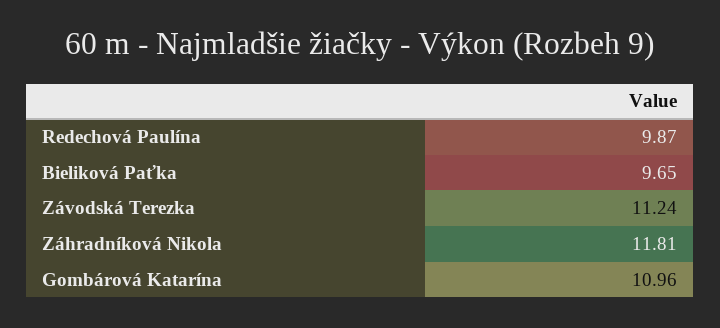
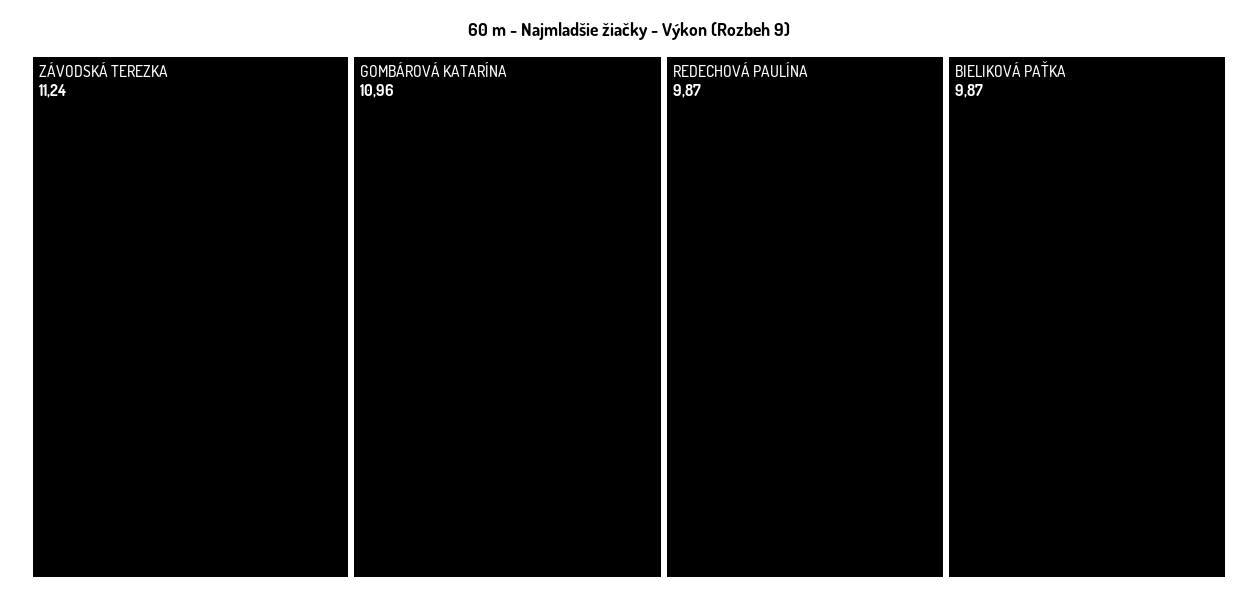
Bieliková Paťka: 9.65 -> 9.87
Záhradníková Nikola: 11.81 -> none

